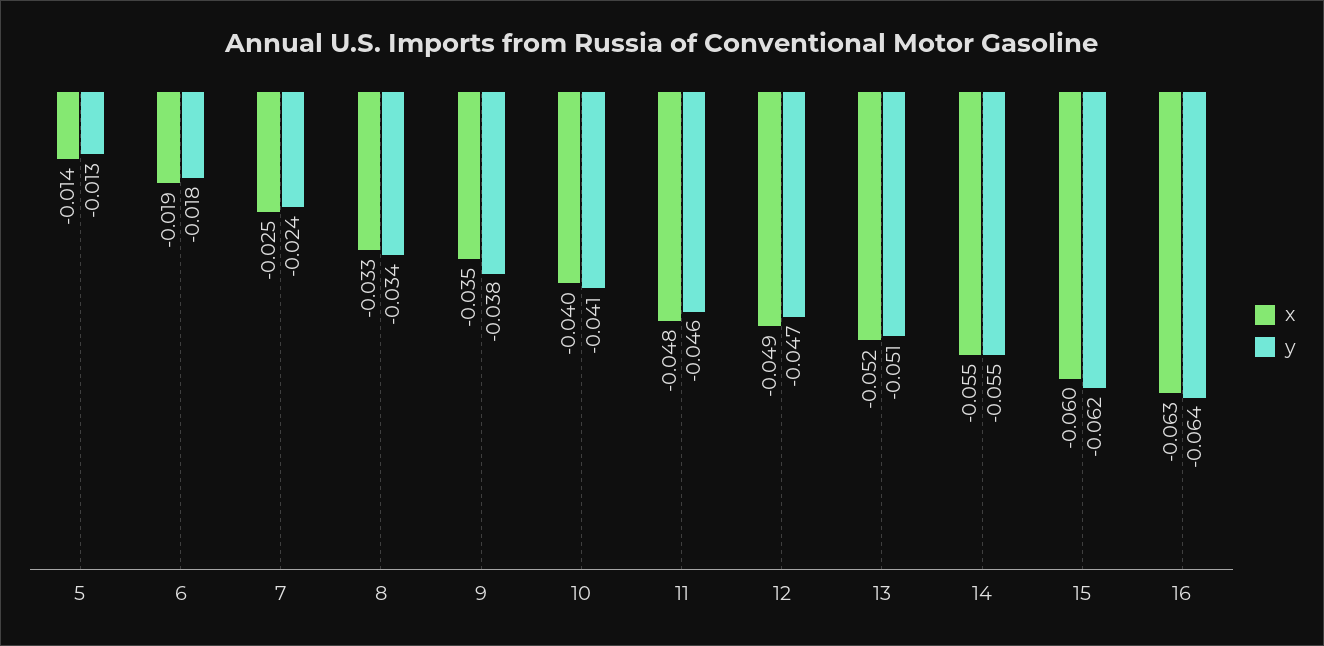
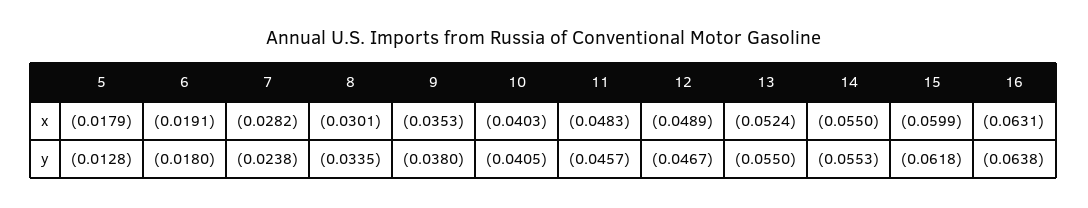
x, 5: -0.014 -> -0.0179
x, 7: -0.025 -> -0.0282
x, 8: -0.033 -> -0.0301
y, 13: -0.051 -> -0.055

